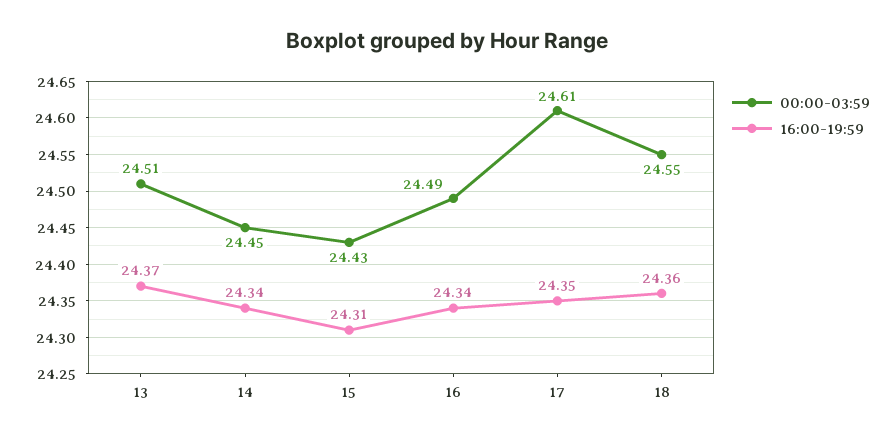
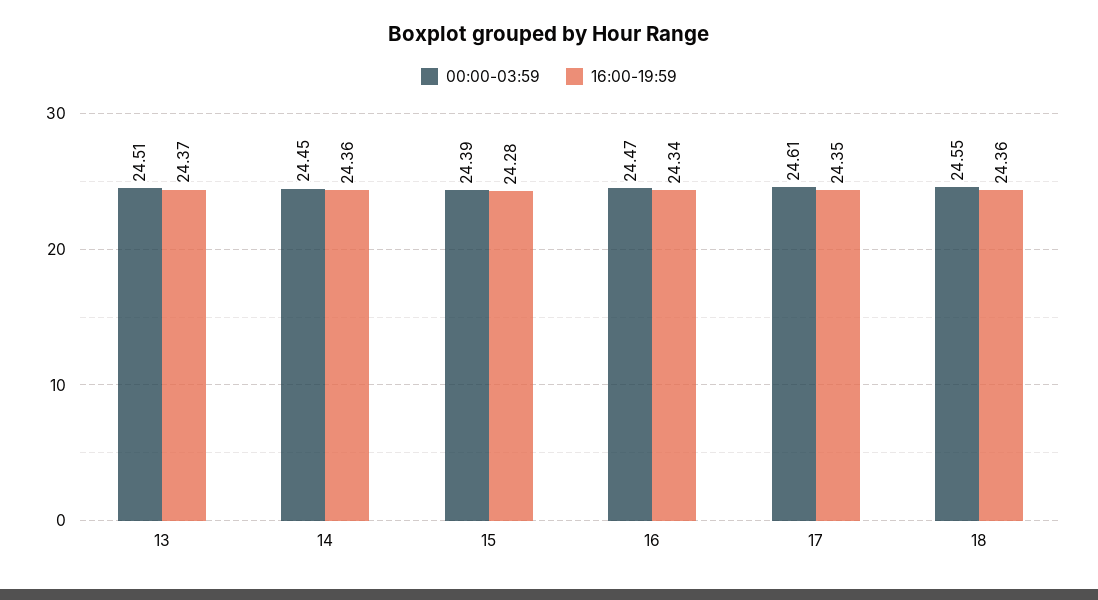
16:00-19:59, 14: 24.34 -> 24.36
00:00-03:59, 15: 24.43 -> 24.39
16:00-19:59, 15: 24.31 -> 24.28
00:00-03:59, 16: 24.49 -> 24.47

